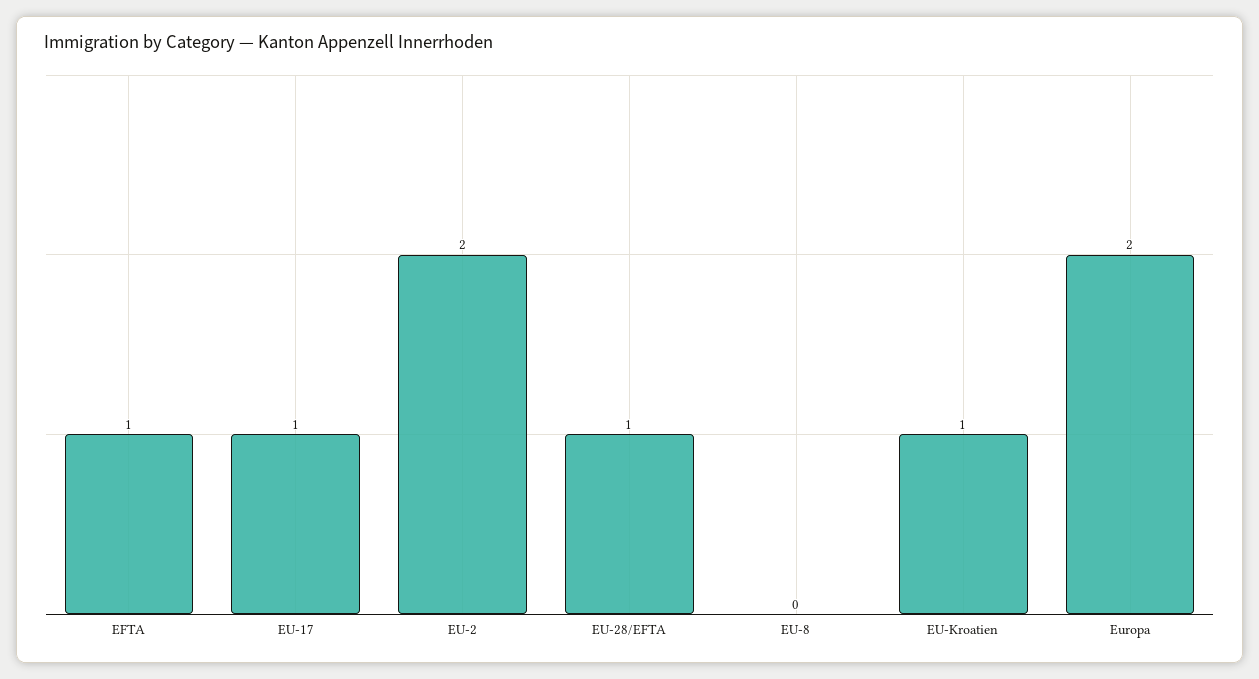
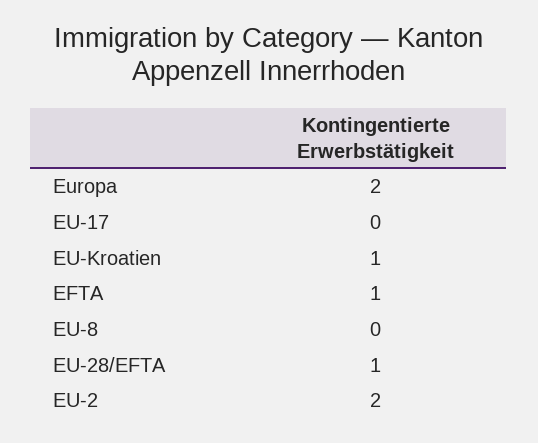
EU-17: 1 -> 0

